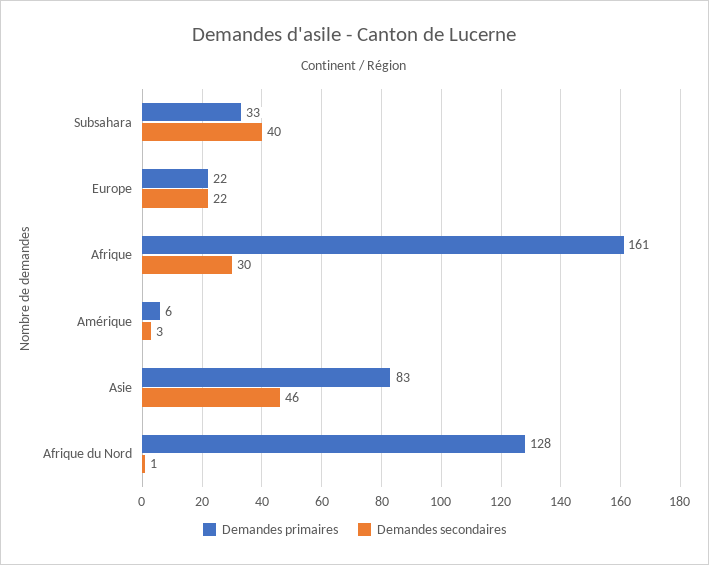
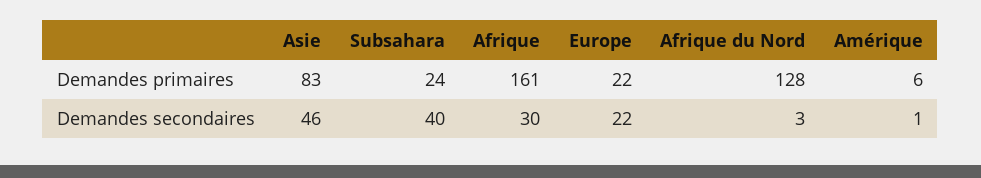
Demandes primaires, Subsahara: 33 -> 24
Demandes secondaires, Amérique: 3 -> 1
Demandes secondaires, Afrique du Nord: 1 -> 3

